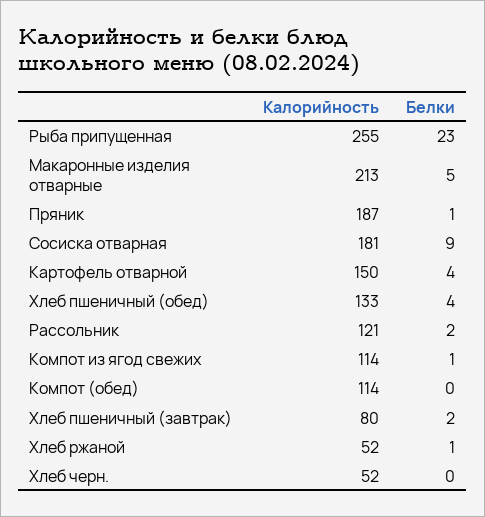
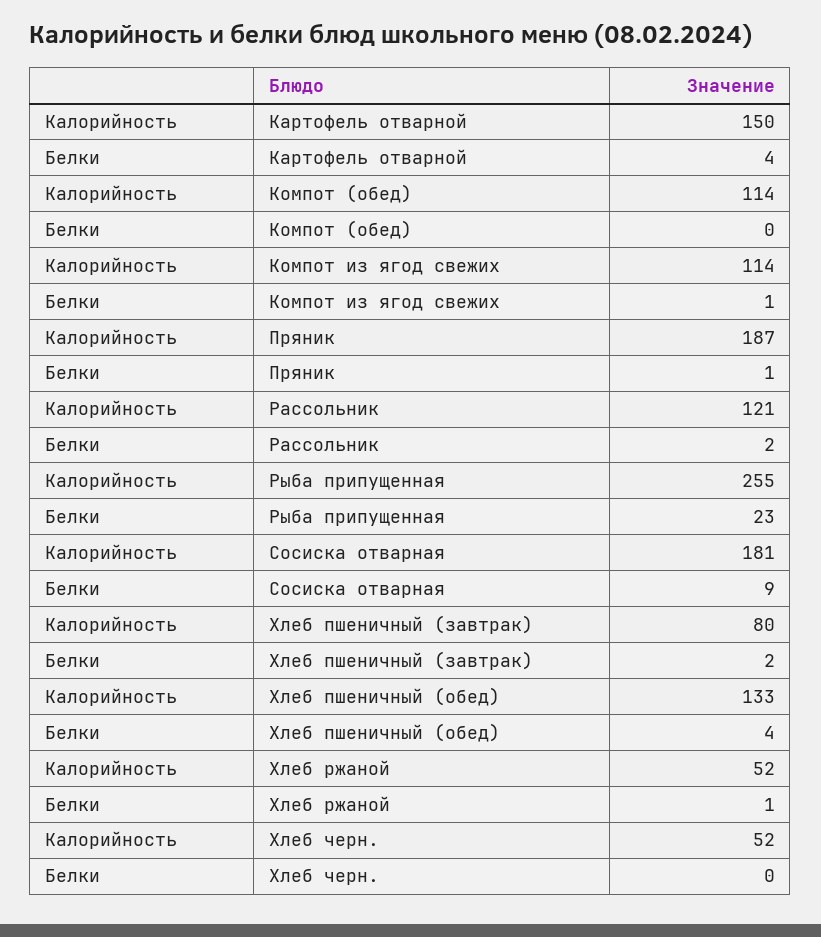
Калорийность, Макаронные изделия отварные: 213 -> none
Белки, Макаронные изделия отварные: 5 -> none

